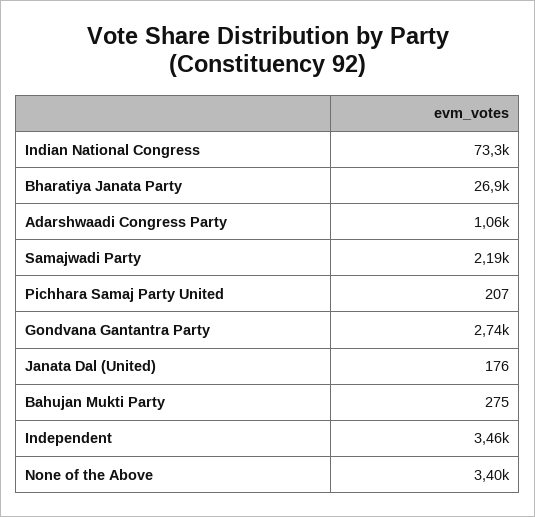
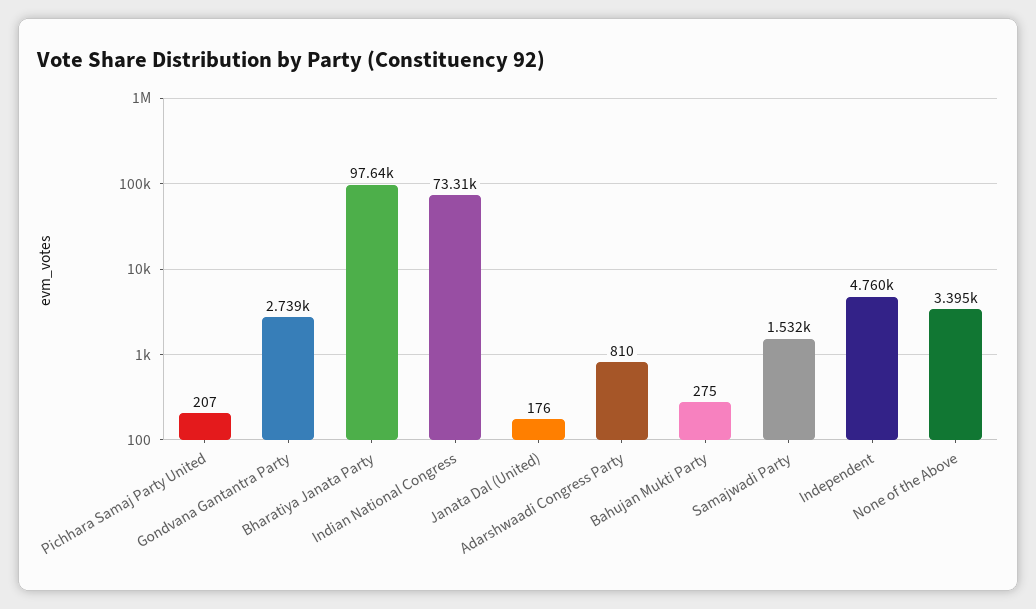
Bharatiya Janata Party: 26900 -> 97640
Adarshwaadi Congress Party: 1060 -> 810
Samajwadi Party: 2190 -> 1532
Independent: 3460 -> 4760

